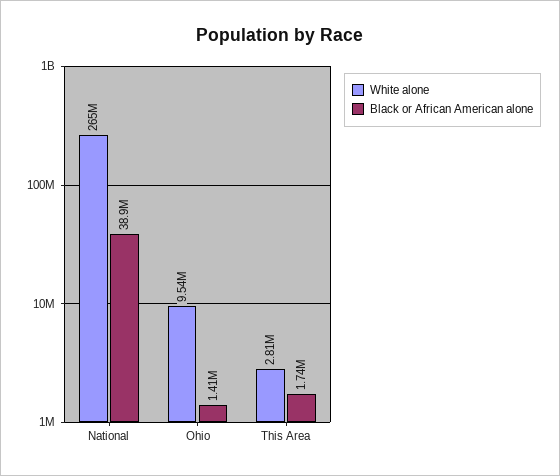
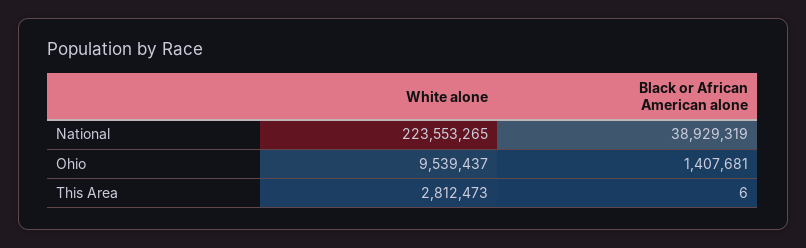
White alone, National: 265000000 -> 223553265
Black or African American alone, This Area: 1740000 -> 6

